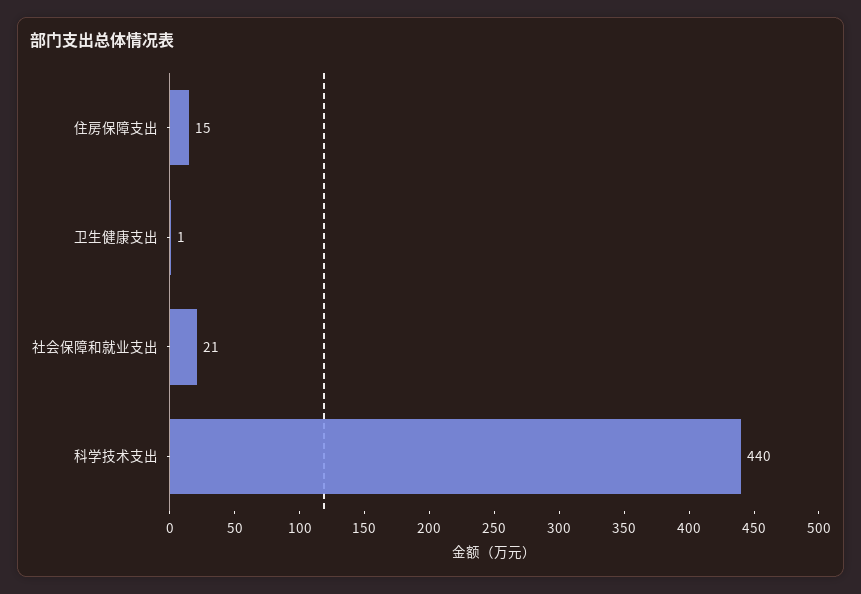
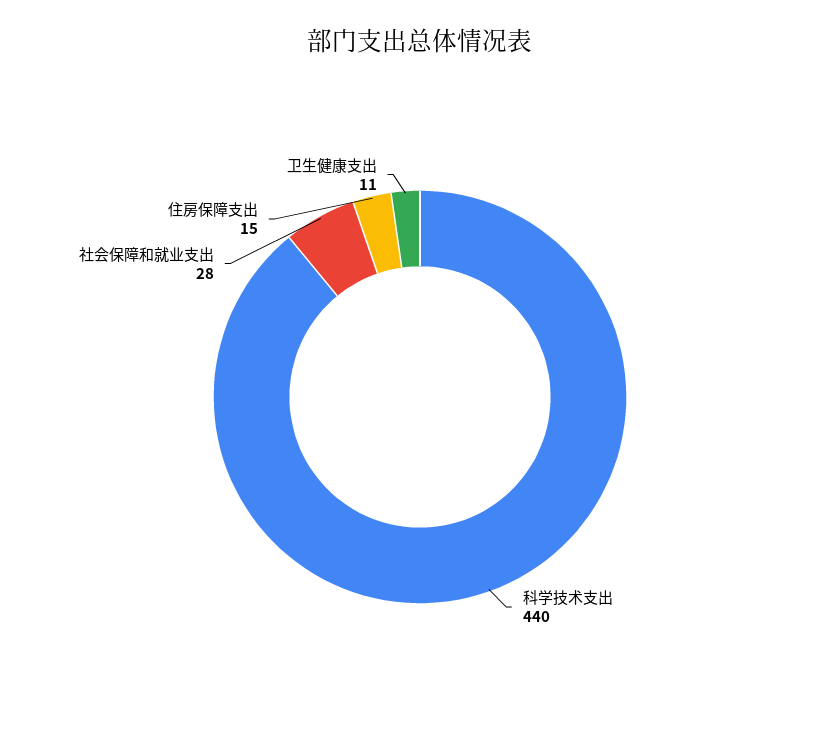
卫生健康支出: 1 -> 11
社会保障和就业支出: 21 -> 28

